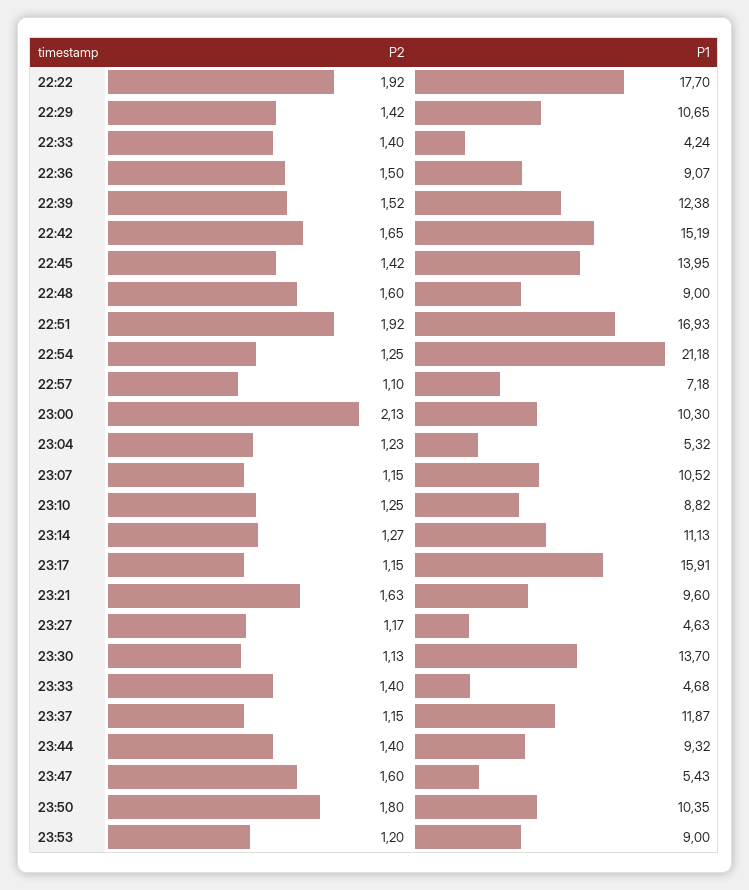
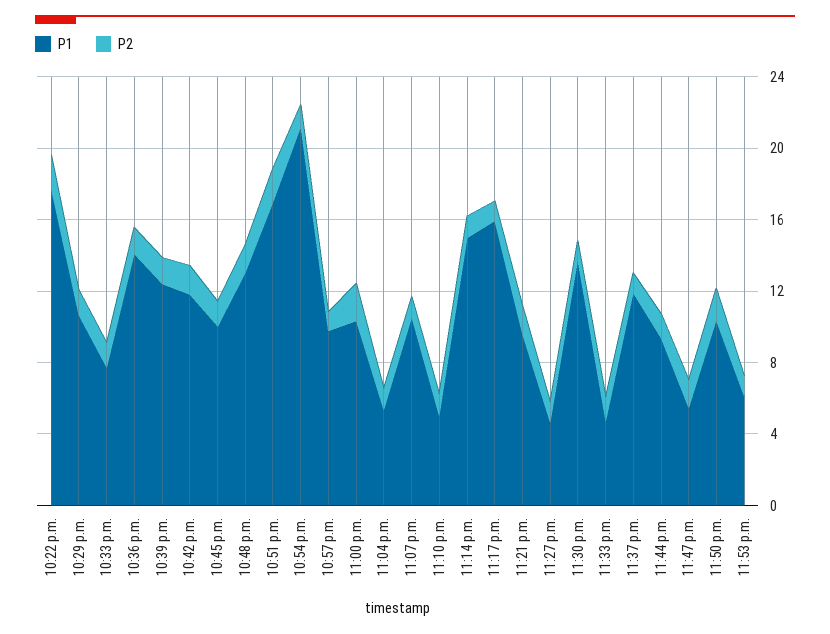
P1, 22:33: 4.24 -> 8
P1, 22:36: 9.07 -> 14
P1, 22:42: 15.19 -> 12
P1, 22:45: 13.95 -> 10
P1, 22:48: 9 -> 13
P1, 22:57: 7.18 -> 10
P1, 23:10: 8.82 -> 5
P1, 23:14: 11.13 -> 15
P1, 23:53: 9 -> 6

